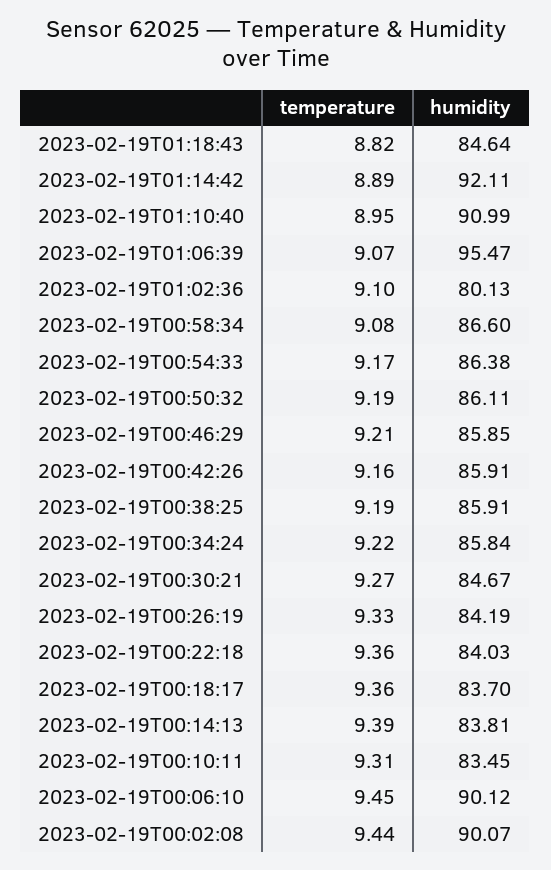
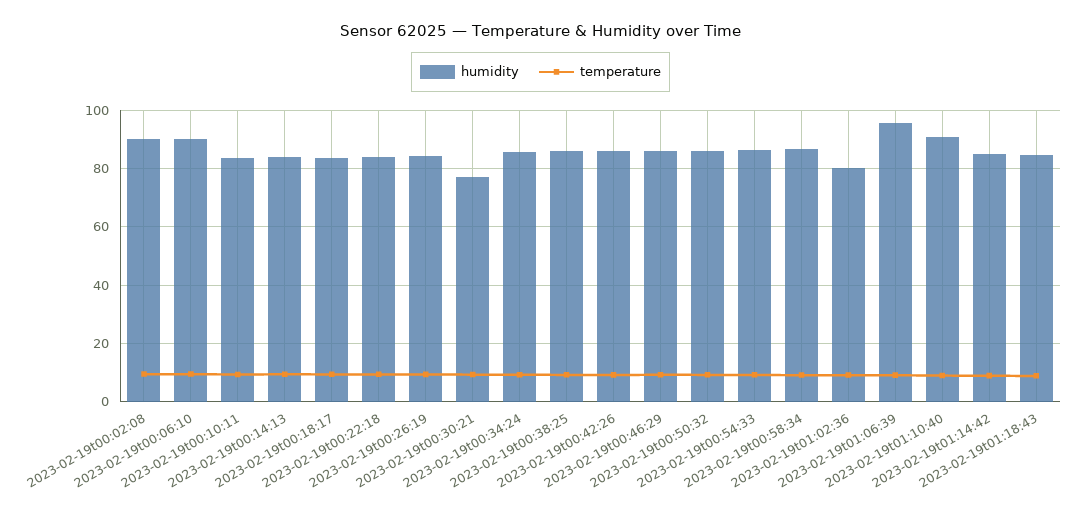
humidity, 2023-02-19T01:14:42: 92.11 -> 85
humidity, 2023-02-19T00:30:21: 84.67 -> 77.5

